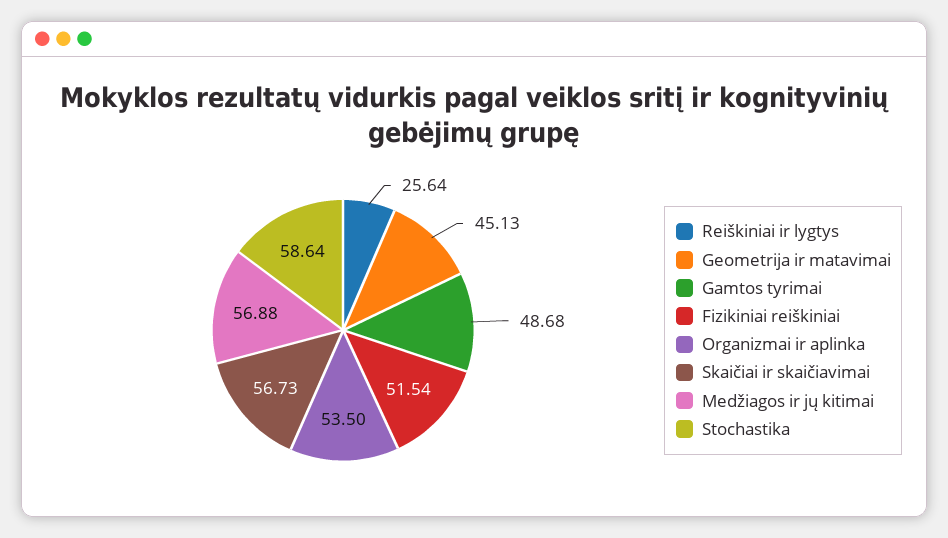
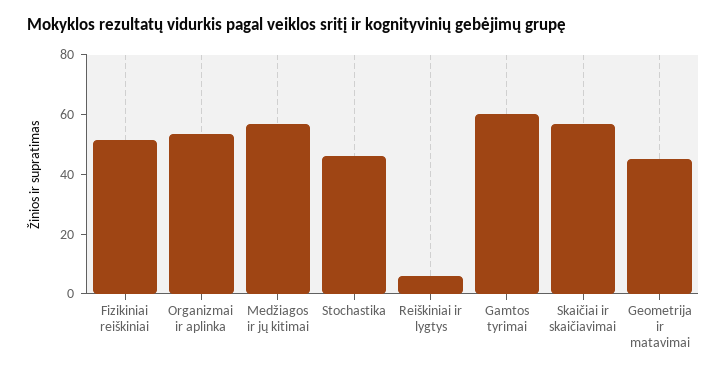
Reiškiniai ir lygtys: 25.64 -> 5
Gamtos tyrimai: 48.68 -> 60
Stochastika: 58.64 -> 45

